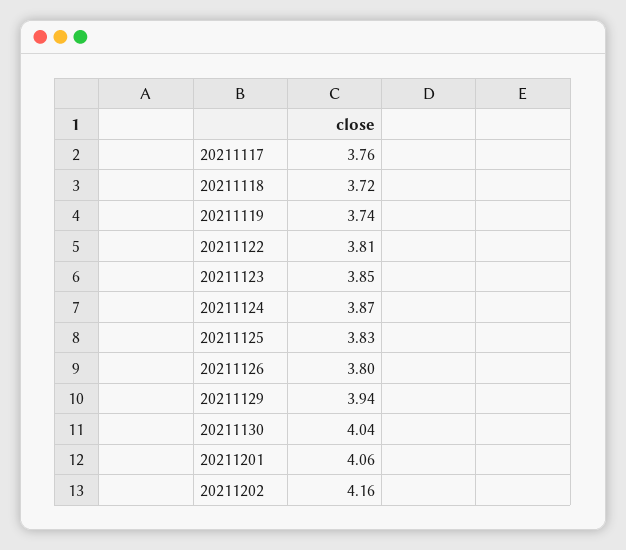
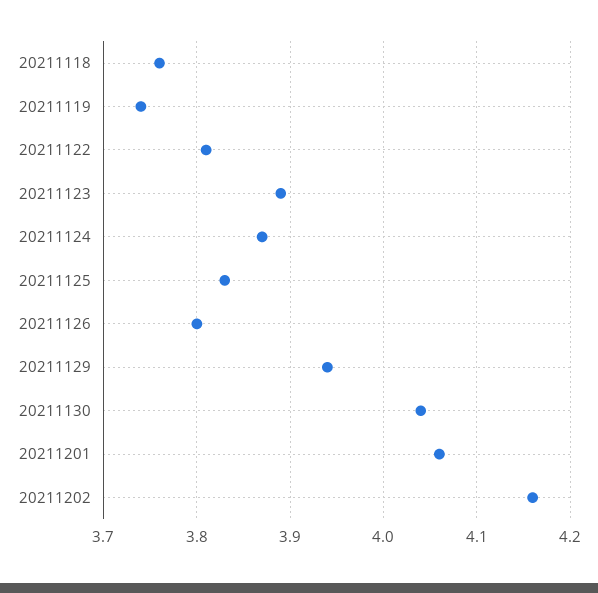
20211117: 3.76 -> none
20211118: 3.72 -> 3.76
20211123: 3.85 -> 3.89

